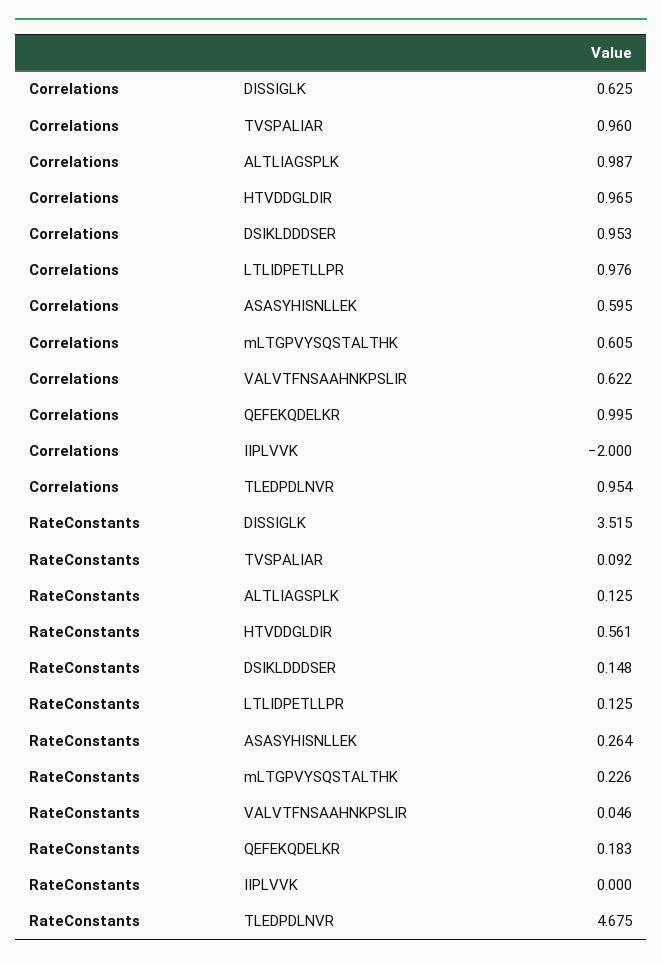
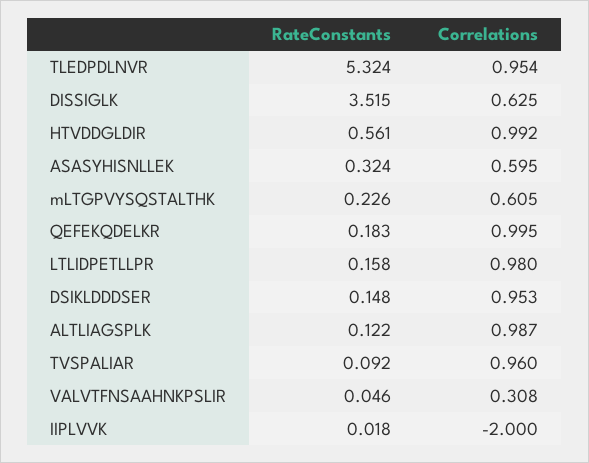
Correlations, HTVDDGLDIR: 0.965 -> 0.992
Correlations, LTLIDPETLLPR: 0.976 -> 0.98
Correlations, VALVTFNSAAHNKPSLIR: 0.622 -> 0.308
RateConstants, ALTLIAGSPLK: 0.125 -> 0.122
RateConstants, LTLIDPETLLPR: 0.125 -> 0.158
RateConstants, ASASYHISNLLEK: 0.264 -> 0.324
RateConstants, IIPLVVK: 0 -> 0.018
RateConstants, TLEDPDLNVR: 4.675 -> 5.324

